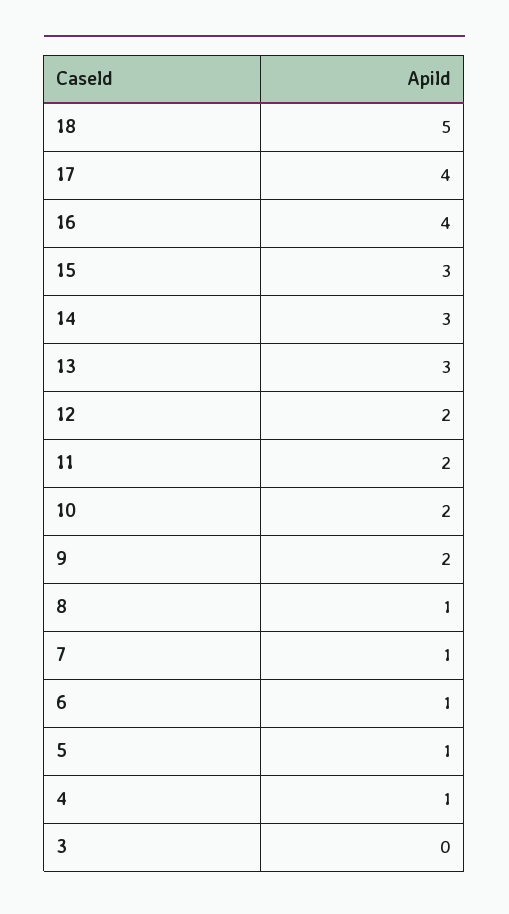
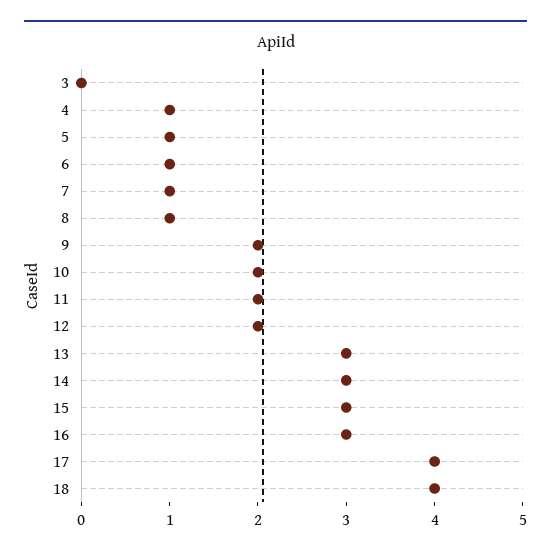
18: 5 -> 4
16: 4 -> 3

